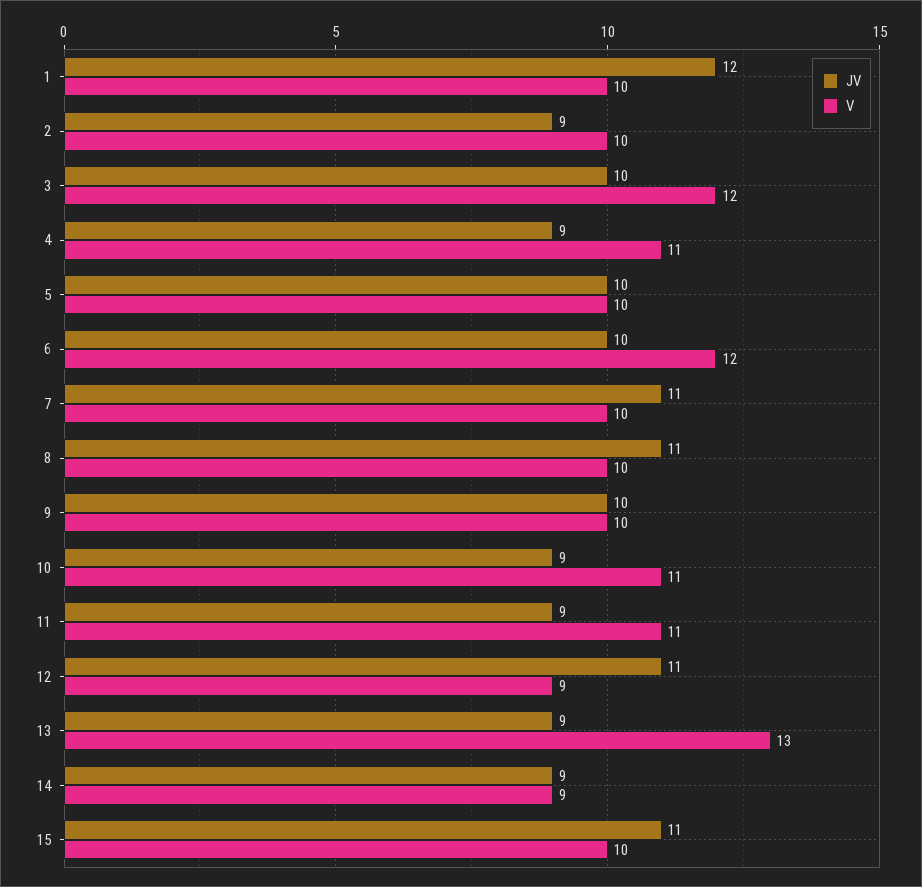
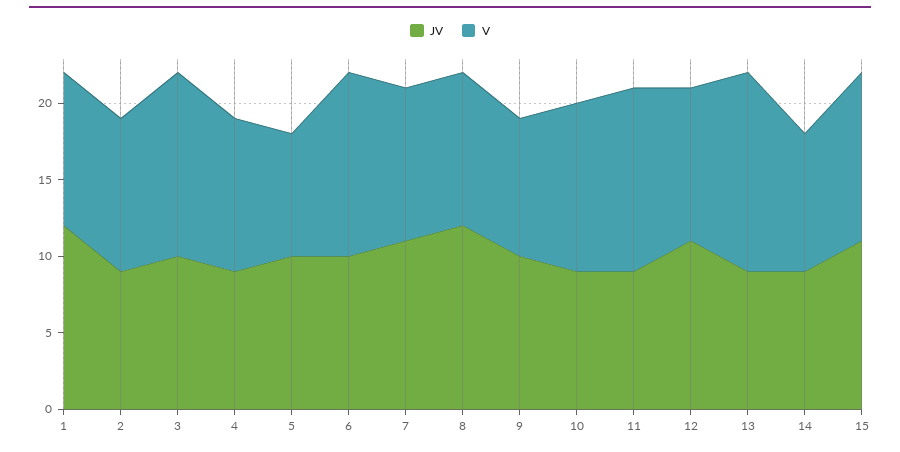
V, 4: 11 -> 10
V, 5: 10 -> 8
JV, 8: 11 -> 12
V, 9: 10 -> 9
V, 11: 11 -> 12
V, 12: 9 -> 10
V, 15: 10 -> 11

